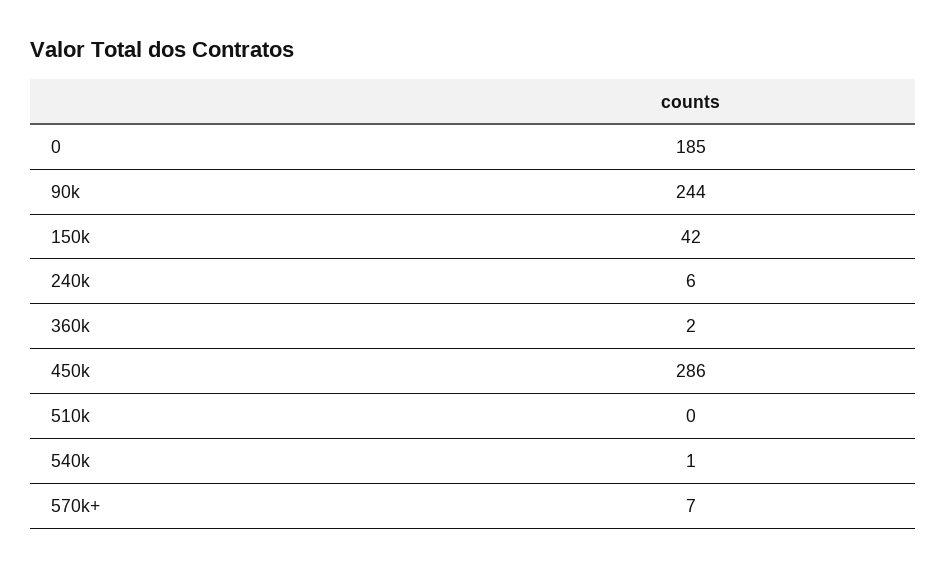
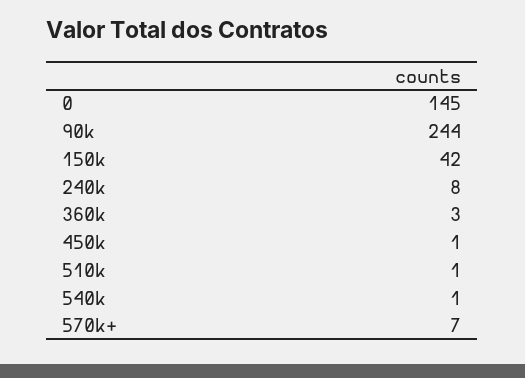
0: 185 -> 145
240k: 6 -> 8
360k: 2 -> 3
450k: 286 -> 1
510k: 0 -> 1

